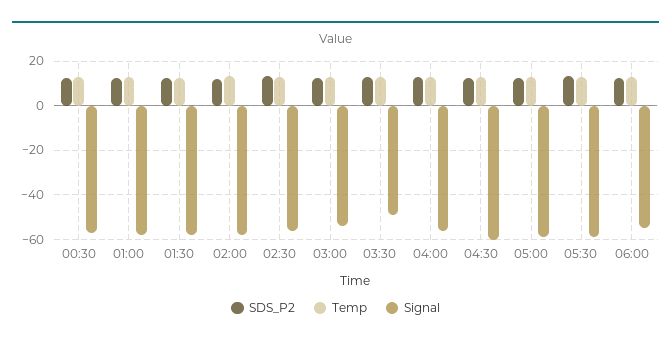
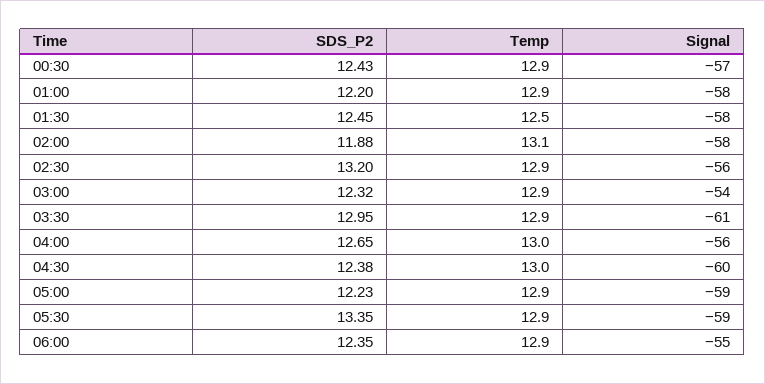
Signal, 03:30: -50 -> -61

